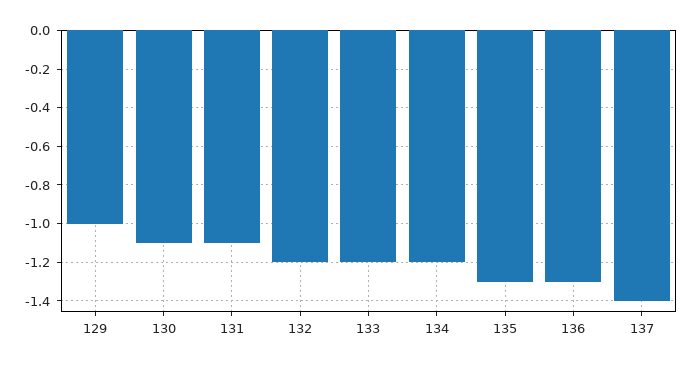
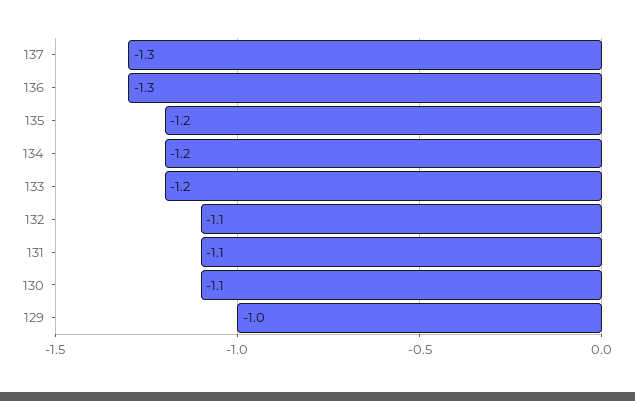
132: -1.2 -> -1.1
135: -1.3 -> -1.2
137: -1.4 -> -1.3

